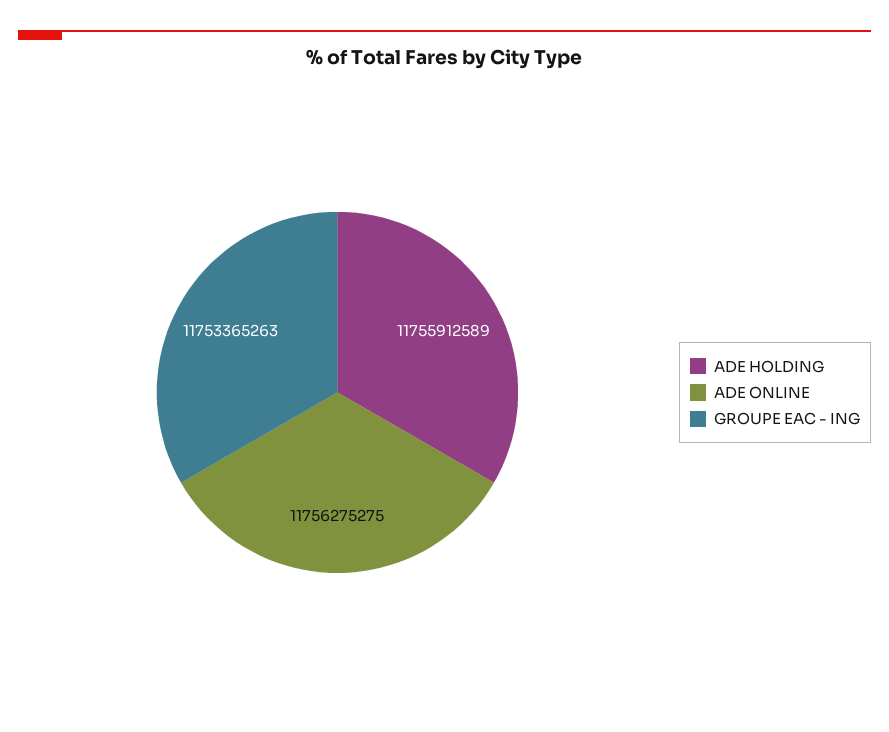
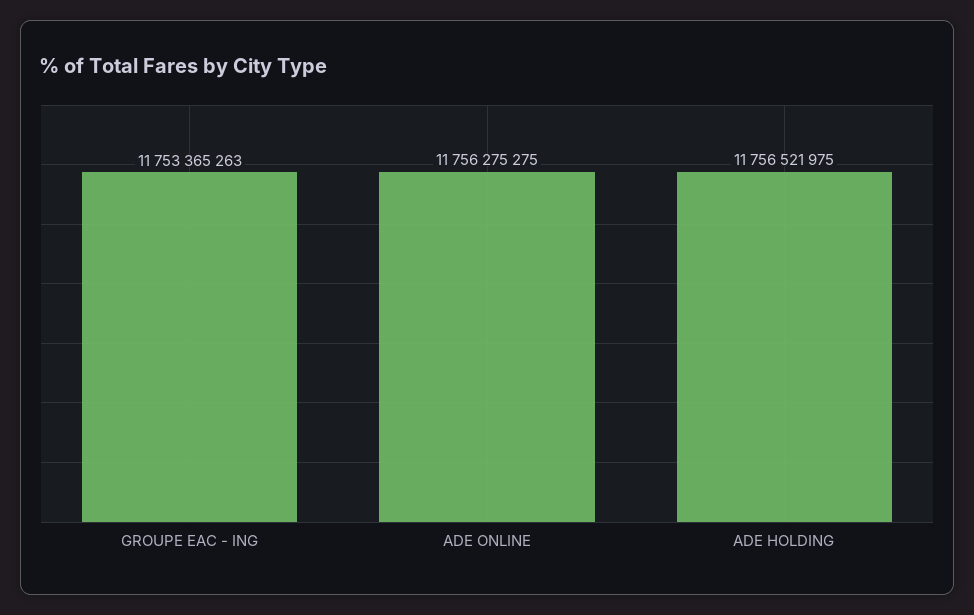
ADE HOLDING: 11755912589 -> 11756521975

